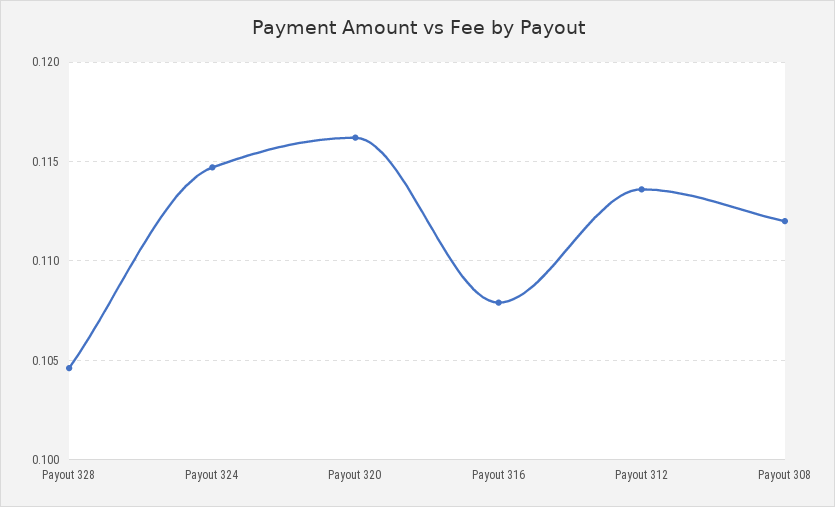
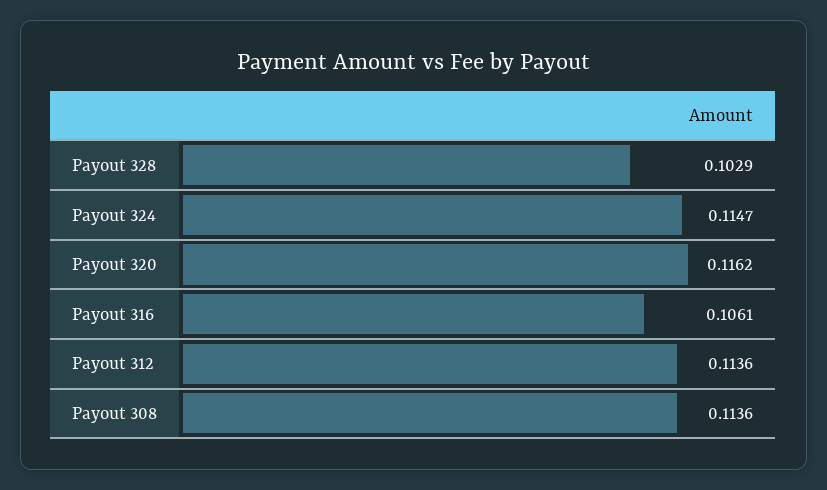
Payout 328: 0.1045 -> 0.1029
Payout 316: 0.108 -> 0.1061
Payout 308: 0.112 -> 0.1136

